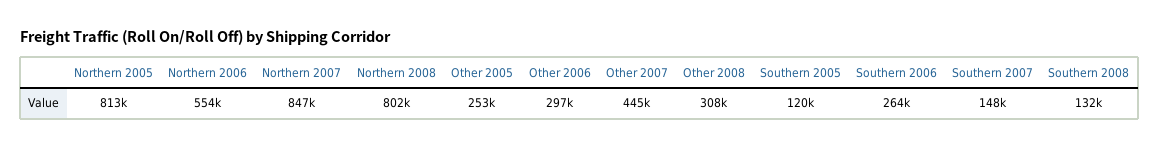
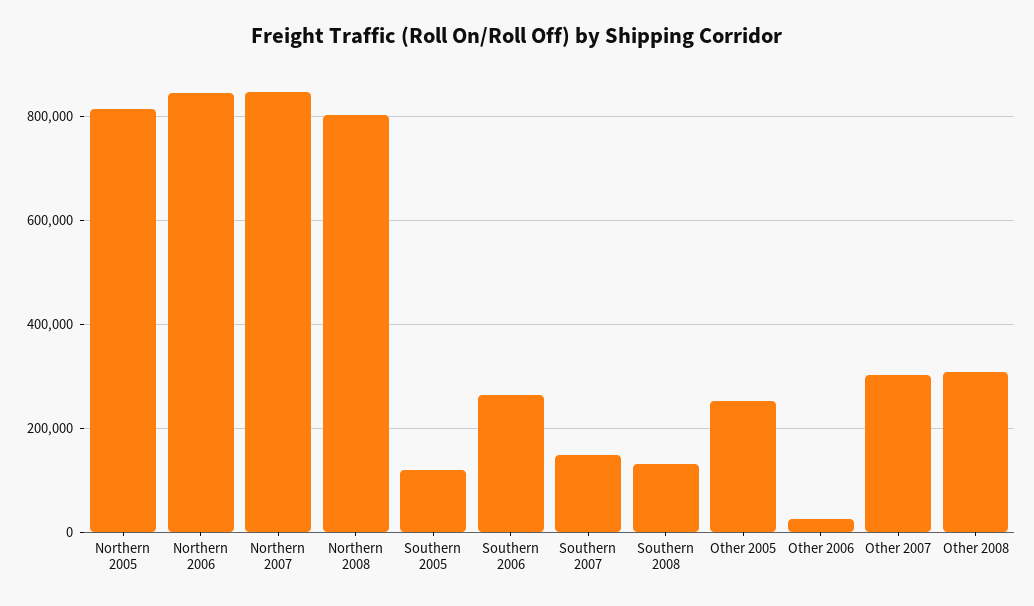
Northern 2006: 554000 -> 840000
Other 2006: 297000 -> 20000
Other 2007: 445000 -> 300000

